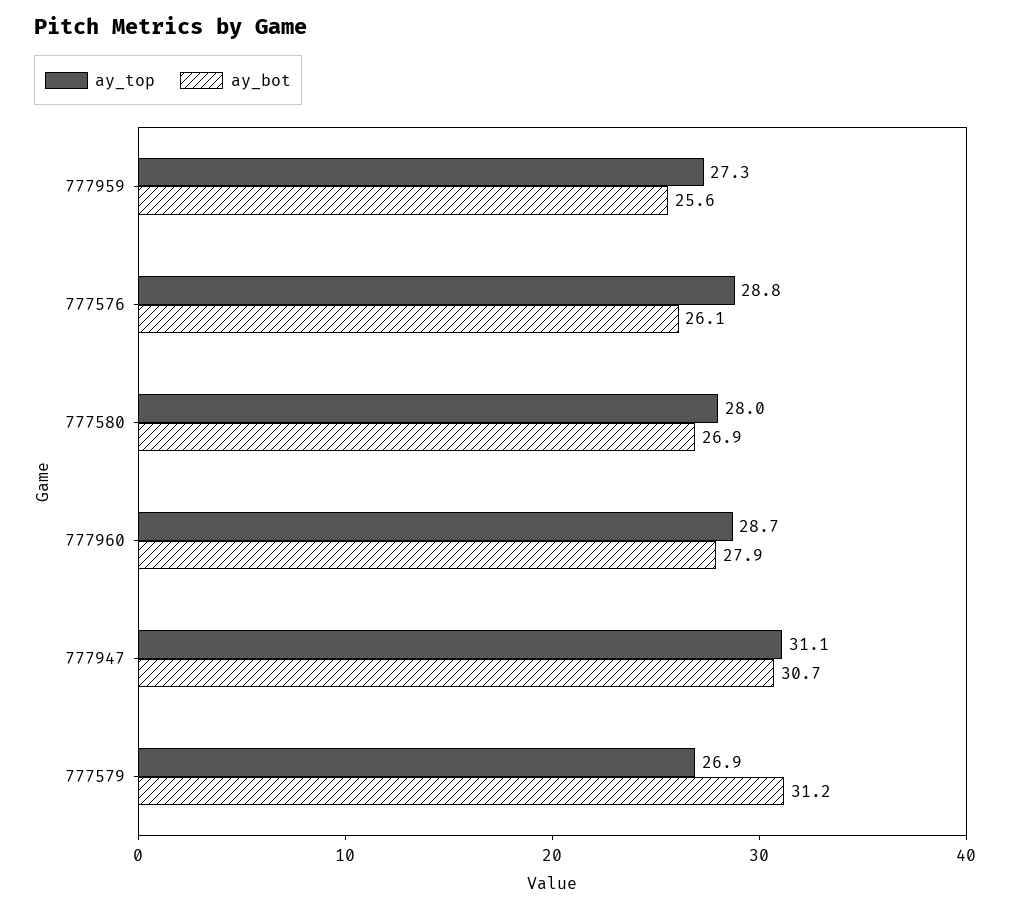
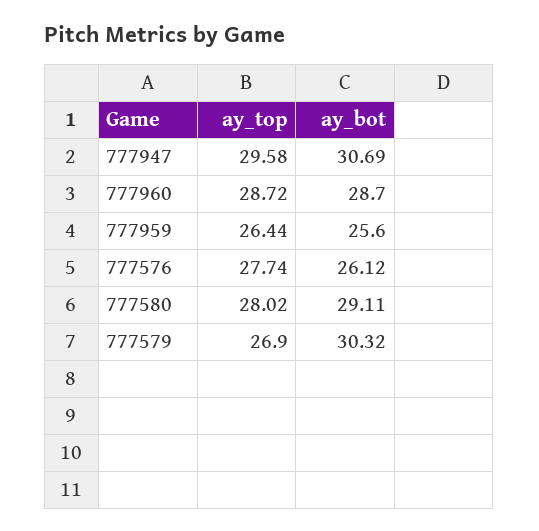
ay_top, 777959: 27.3 -> 26.44
ay_top, 777576: 28.8 -> 27.74
ay_bot, 777580: 26.9 -> 29.11
ay_bot, 777960: 27.9 -> 28.7
ay_top, 777947: 31.1 -> 29.58
ay_bot, 777579: 31.2 -> 30.32

